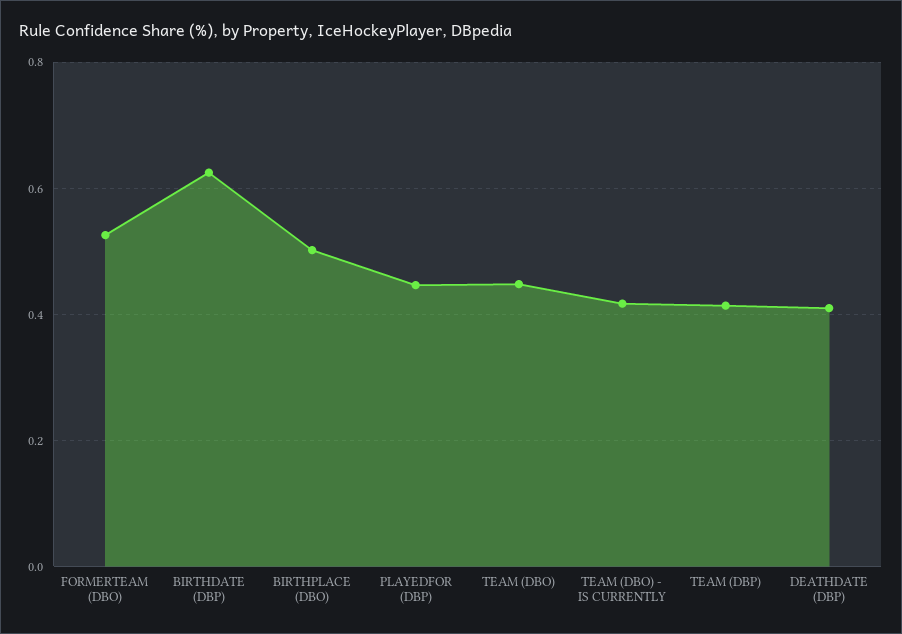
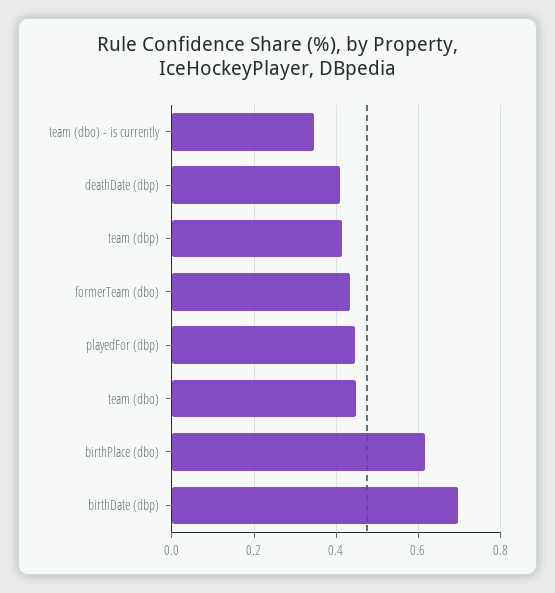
FORMERTEAM (DBO): 0.52 -> 0.44
BIRTHDATE (DBP): 0.62 -> 0.7
BIRTHPLACE (DBO): 0.5 -> 0.62
TEAM (DBO) - IS CURRENTLY: 0.42 -> 0.34

